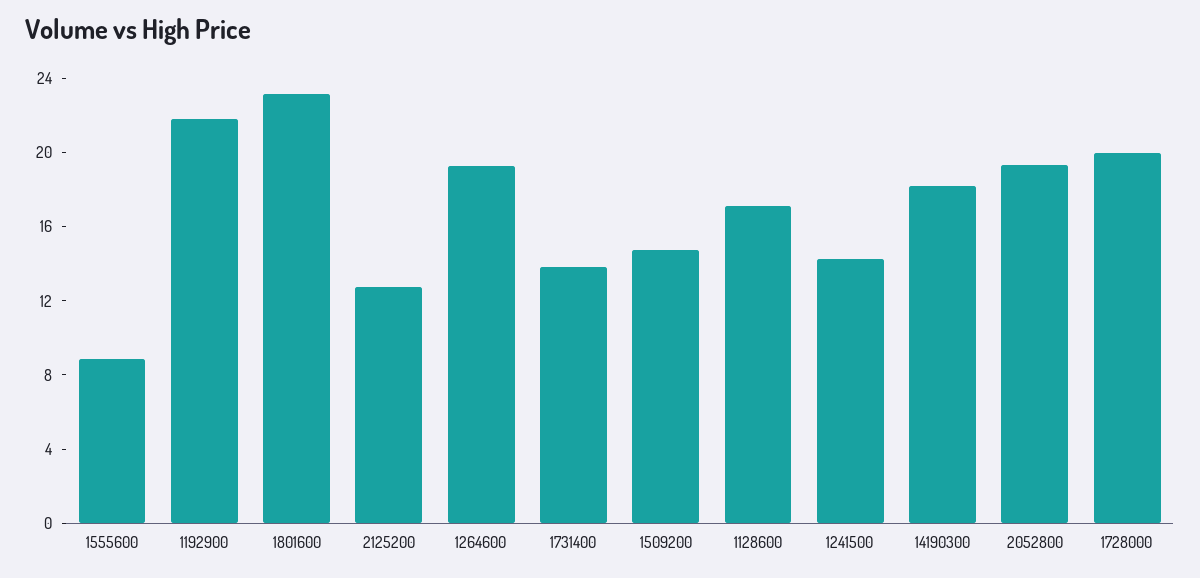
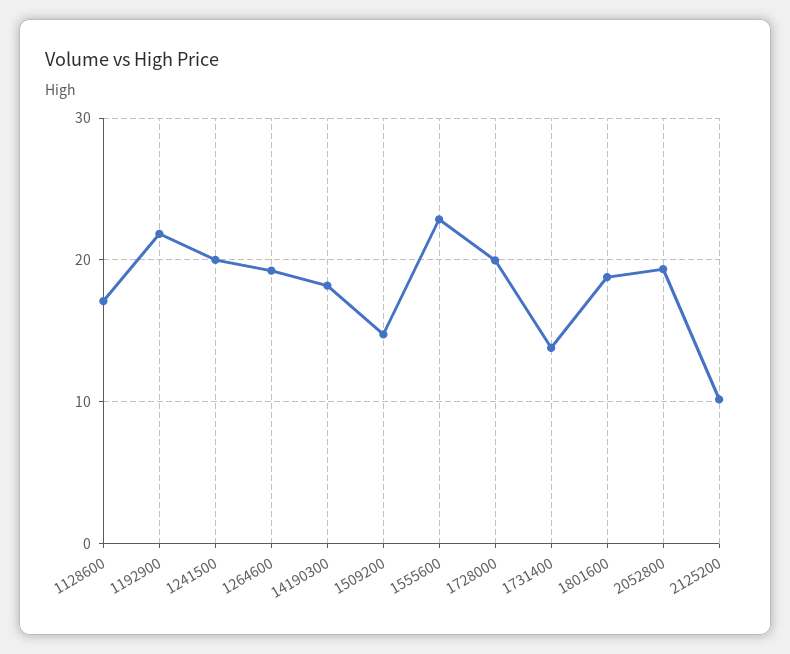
1555600: 9 -> 23
1801600: 23 -> 19
2125200: 13 -> 10
1241500: 14 -> 20

